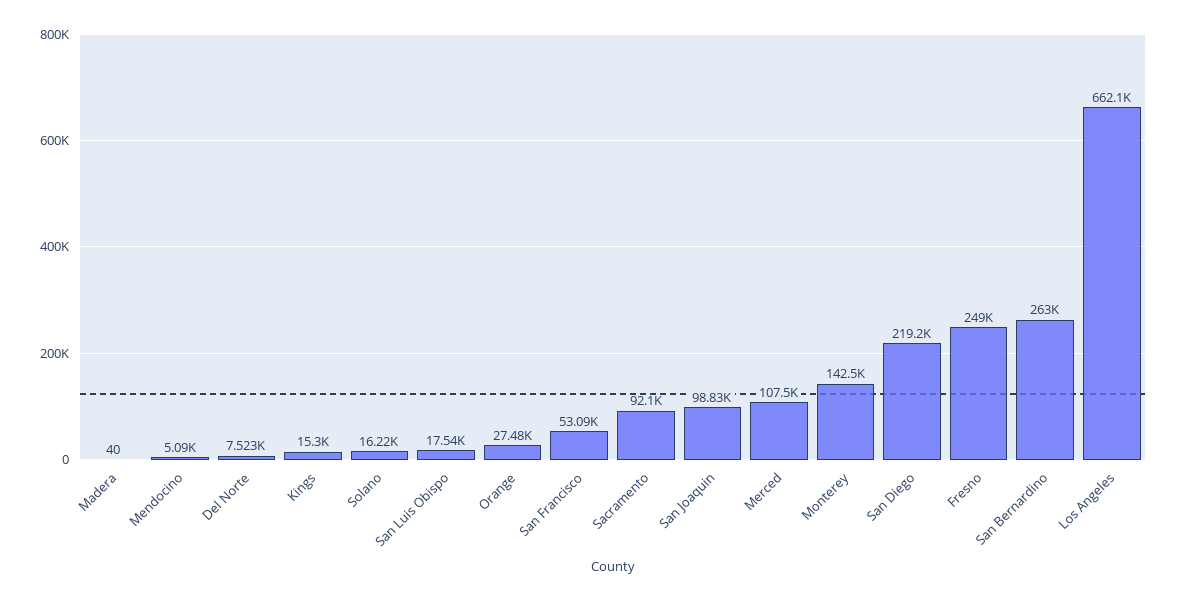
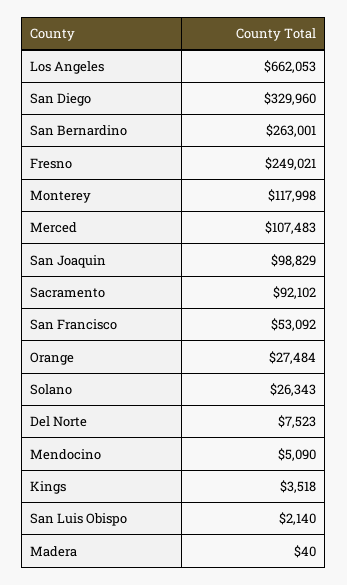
Kings: 15300 -> 3518
Solano: 16220 -> 26343
San Luis Obispo: 17540 -> 2140
Monterey: 142500 -> 117998
San Diego: 219200 -> 329960

